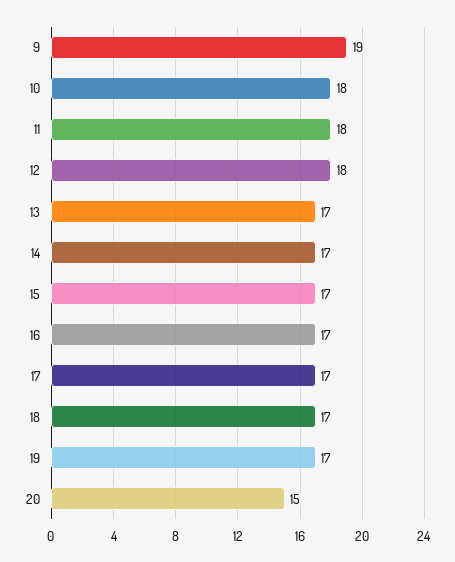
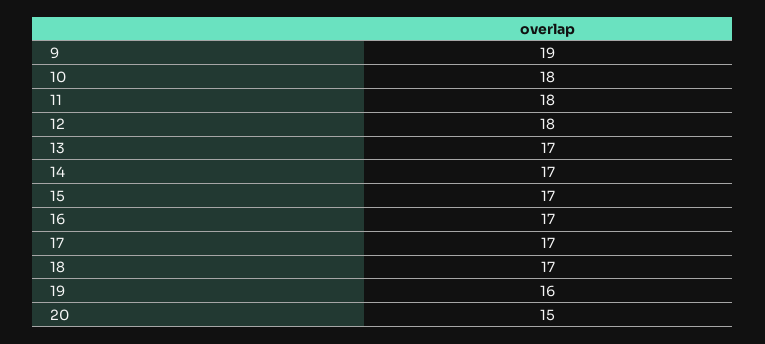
19: 17 -> 16

